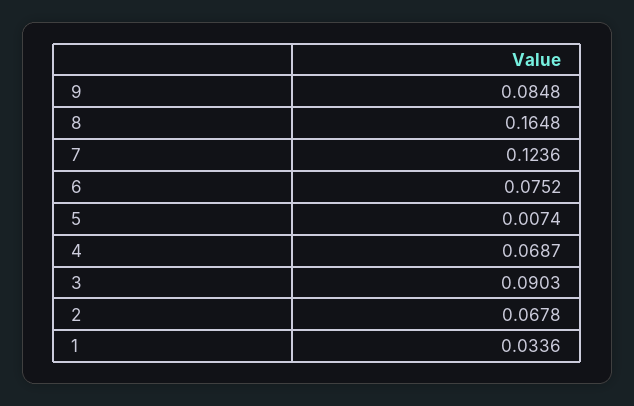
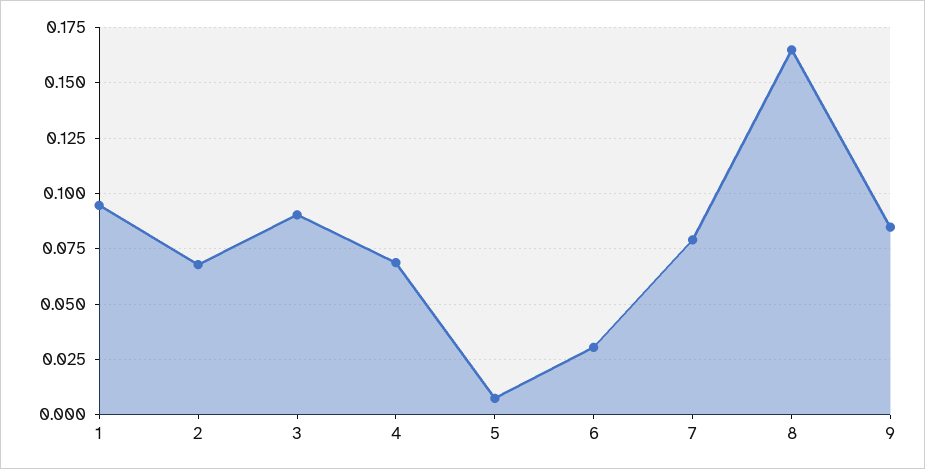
7: 0.1236 -> 0.08
6: 0.0752 -> 0.03
1: 0.0336 -> 0.095

